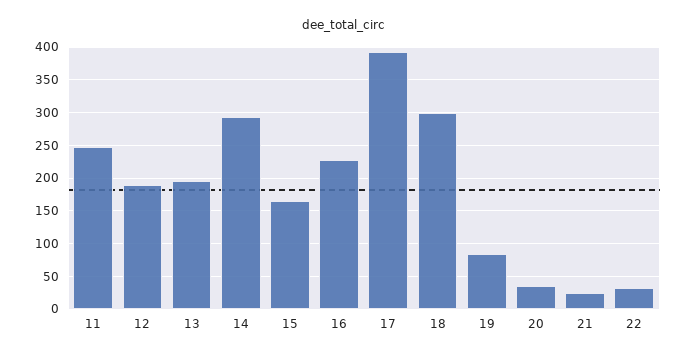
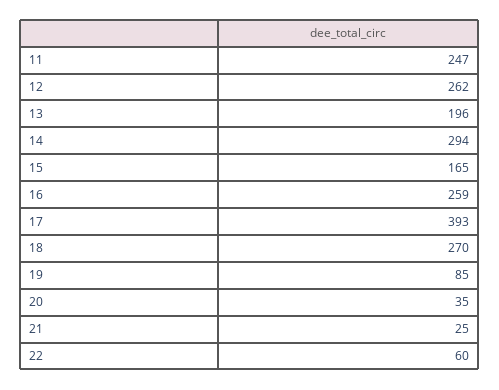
12: 190 -> 262
16: 230 -> 259
18: 300 -> 270
22: 30 -> 60

